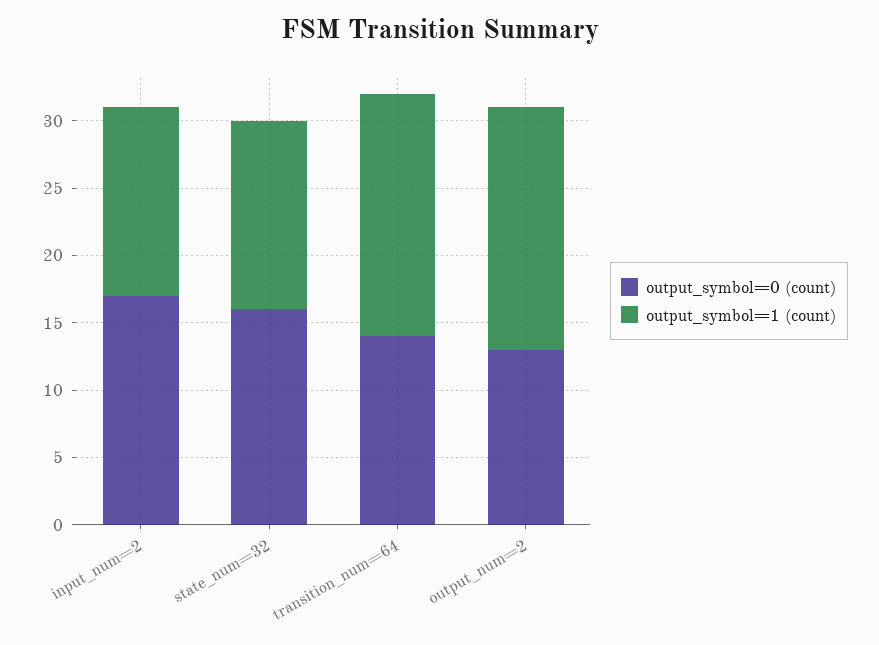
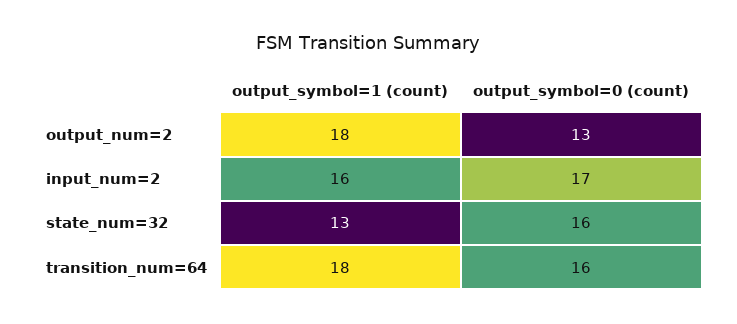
output_symbol=1 (count), input_num=2: 14 -> 16
output_symbol=1 (count), state_num=32: 14 -> 13
output_symbol=0 (count), transition_num=64: 14 -> 16

